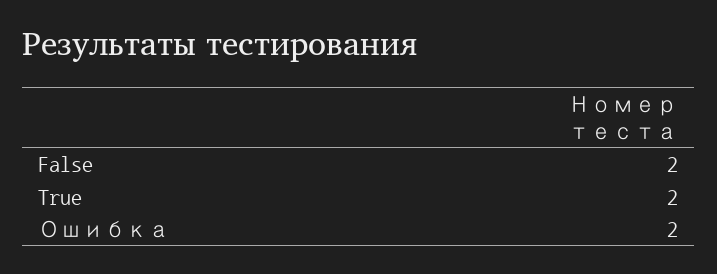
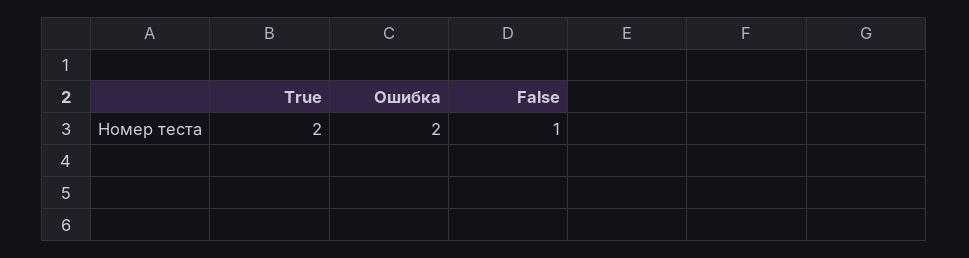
False: 2 -> 1

